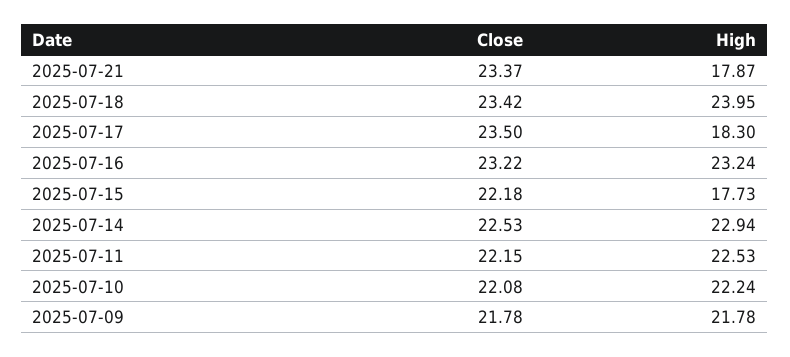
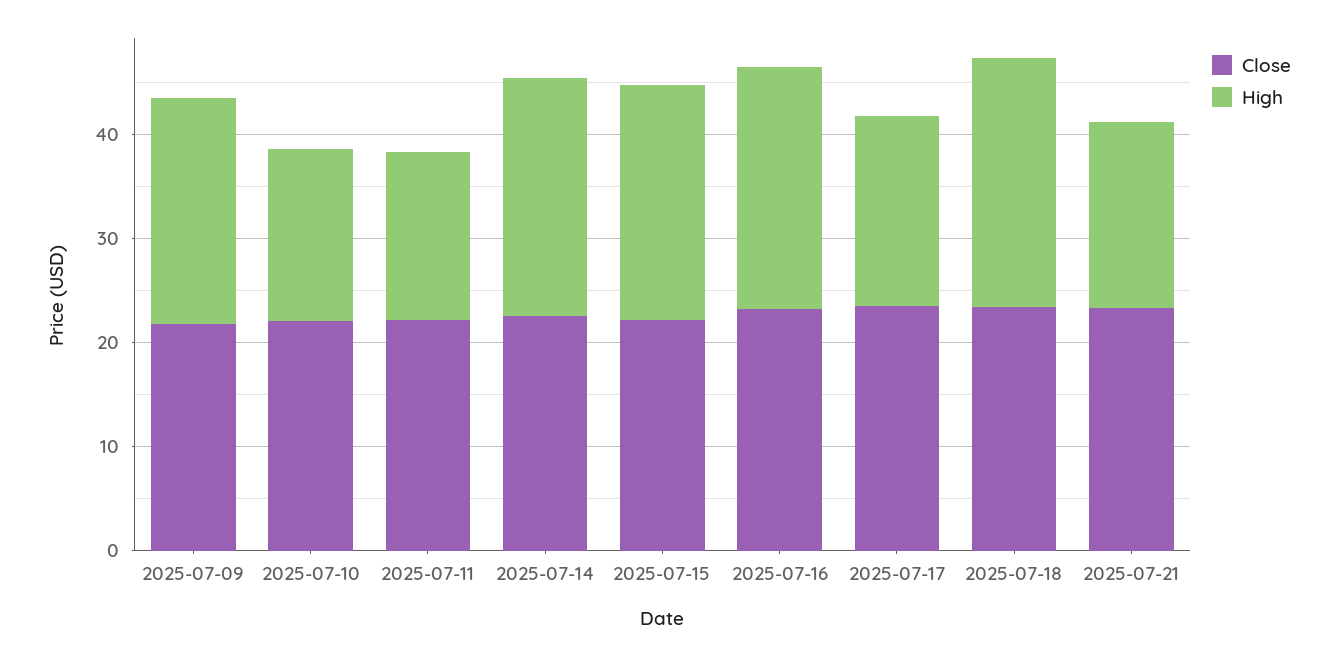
High, 2025-07-15: 17.73 -> 22
High, 2025-07-11: 22.53 -> 16
High, 2025-07-10: 22.24 -> 16

